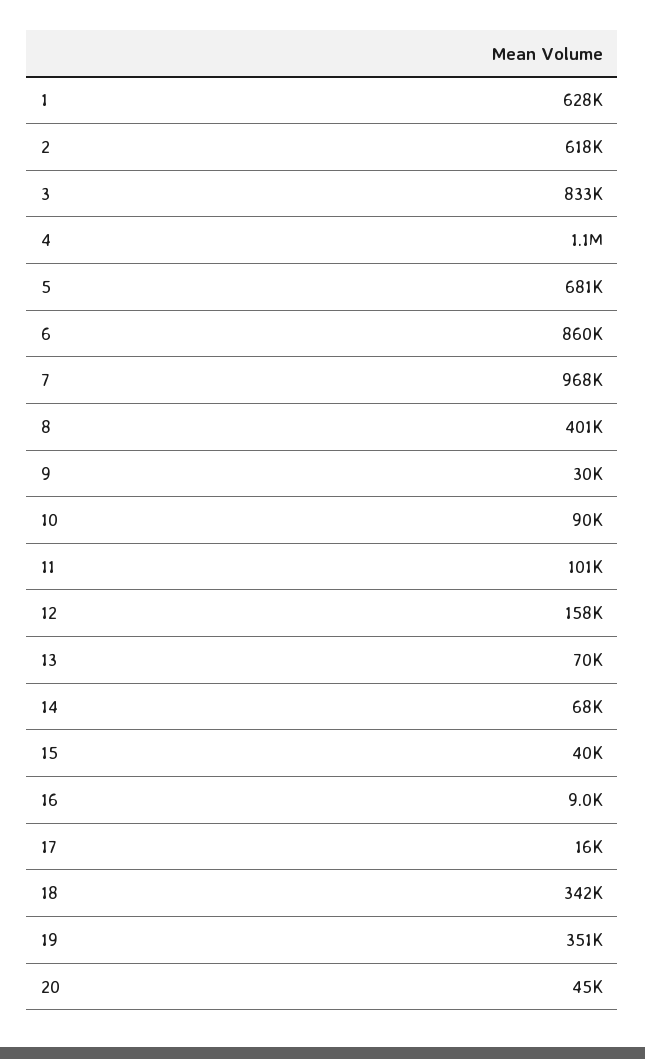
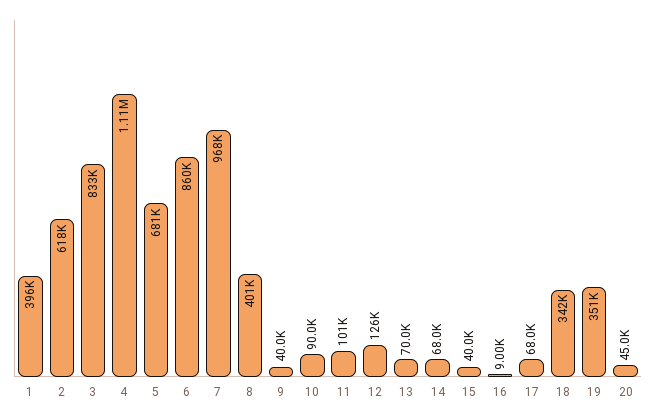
1: 628000 -> 396000
9: 30000 -> 40000
12: 158000 -> 126000
17: 16000 -> 68000

